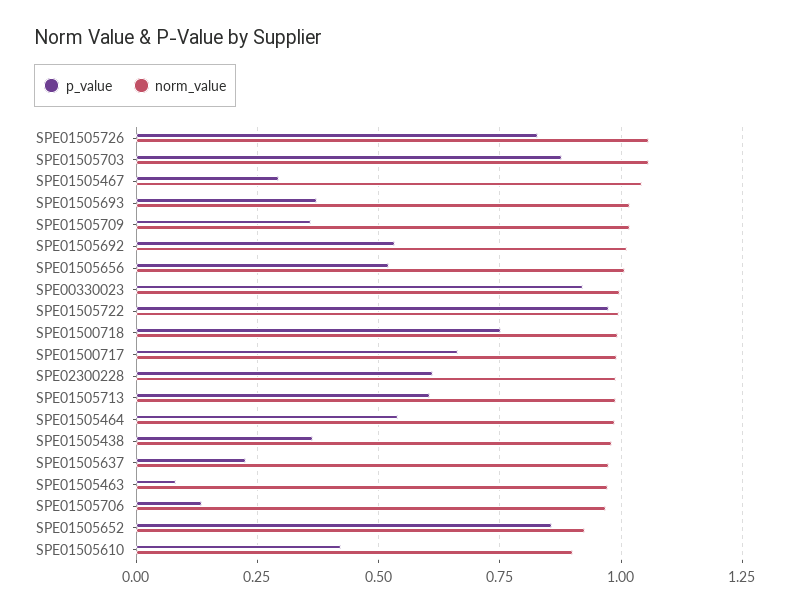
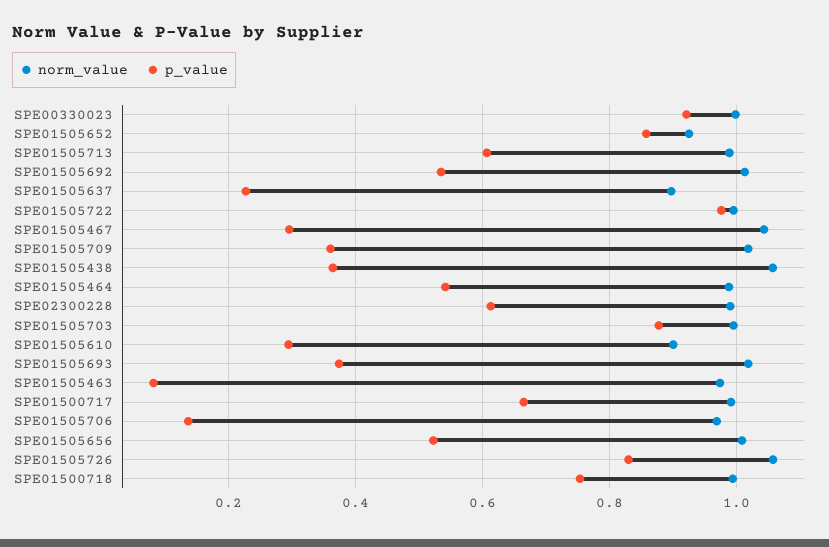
norm_value, SPE01505703: 1.05 -> 1
norm_value, SPE01505438: 0.975 -> 1.06
norm_value, SPE01505637: 0.975 -> 0.9
p_value, SPE01505610: 0.425 -> 0.3

